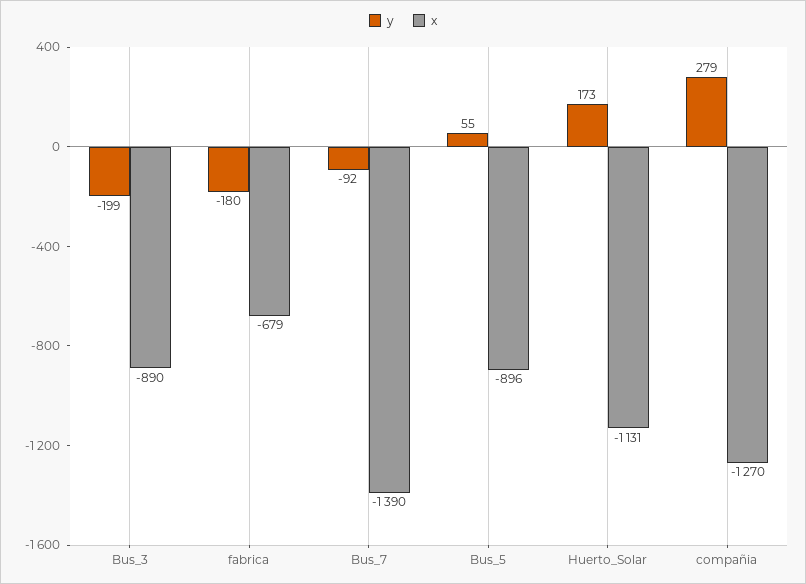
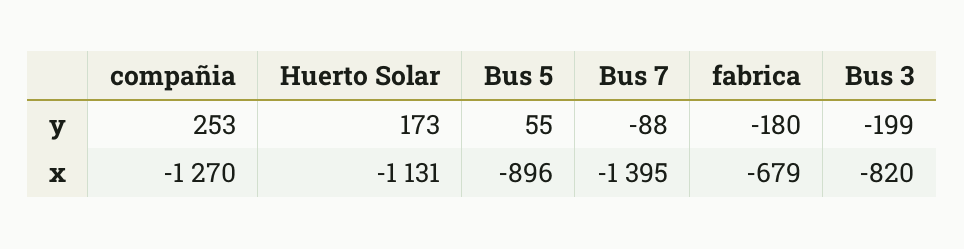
x, Bus_3: -890 -> -820
y, Bus_7: -92 -> -88
x, Bus_7: -1390 -> -1395
y, compañia: 279 -> 253

